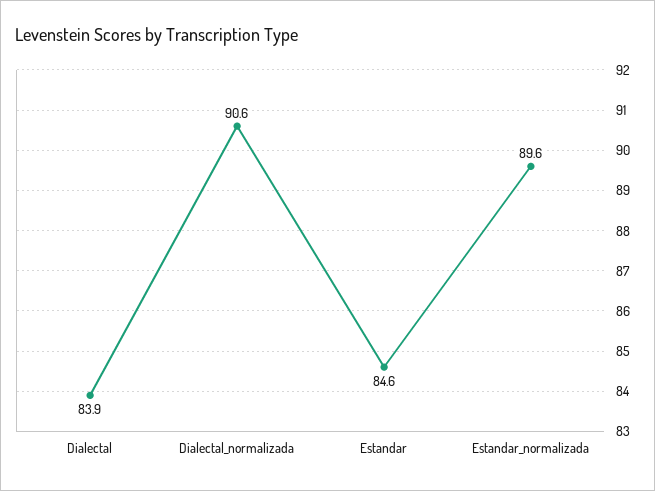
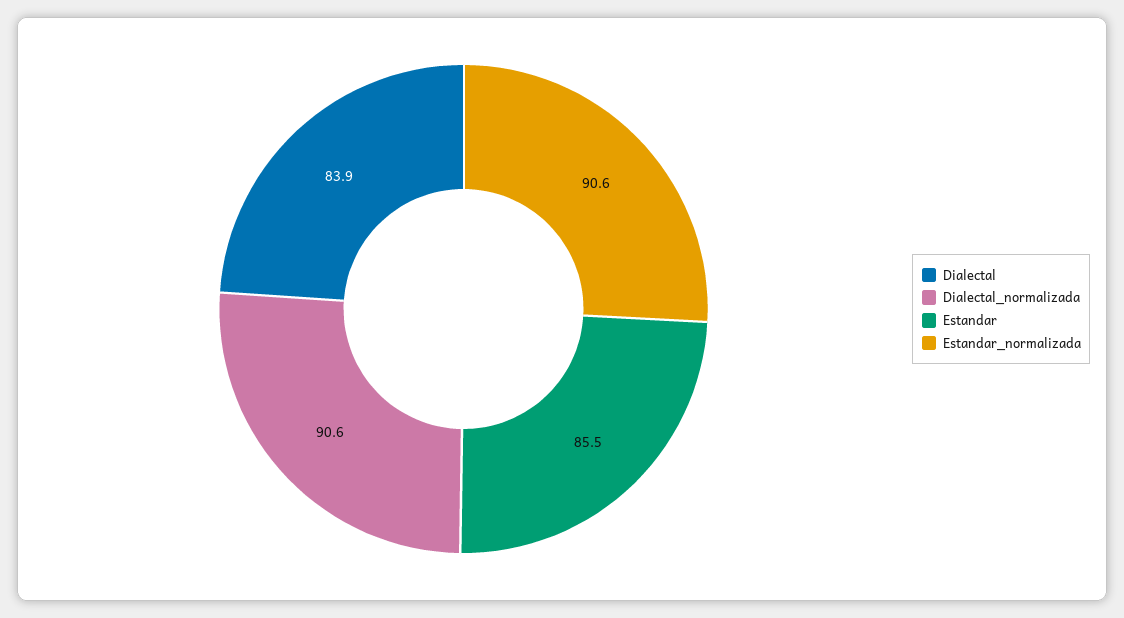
Estandar: 84.6 -> 85.5
Estandar_normalizada: 89.6 -> 90.6

